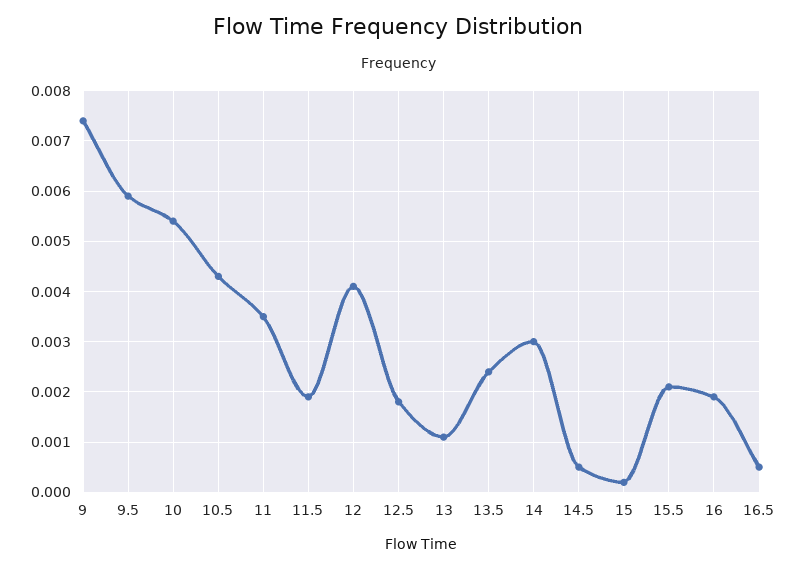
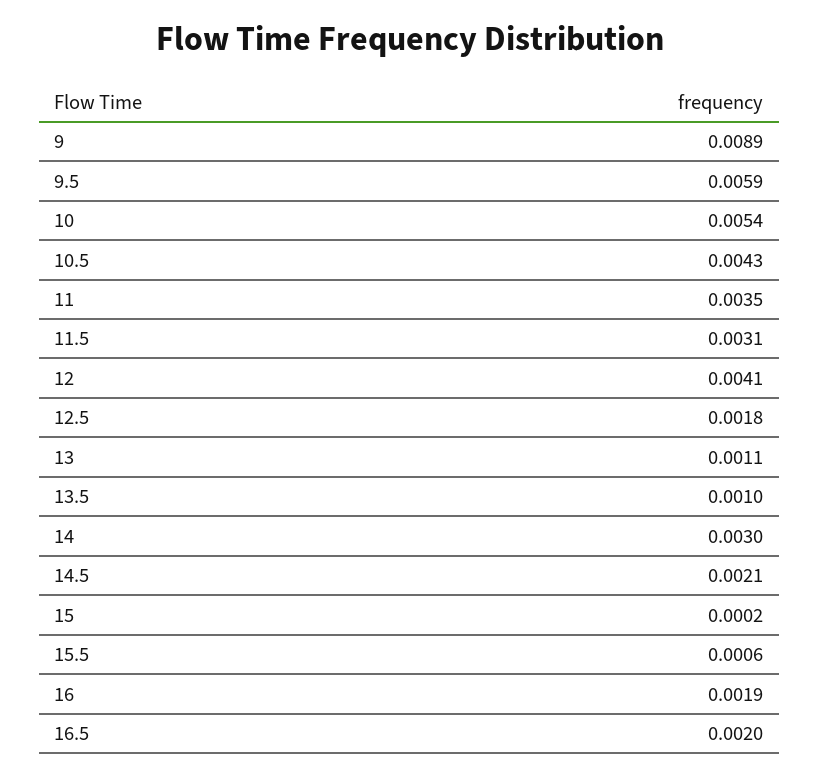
9: 0.0075 -> 0.0089
11.5: 0.002 -> 0.0031
13.5: 0.0025 -> 0.001
14.5: 0.0005 -> 0.0021
15.5: 0.002 -> 0.0006
16.5: 0.0005 -> 0.002

